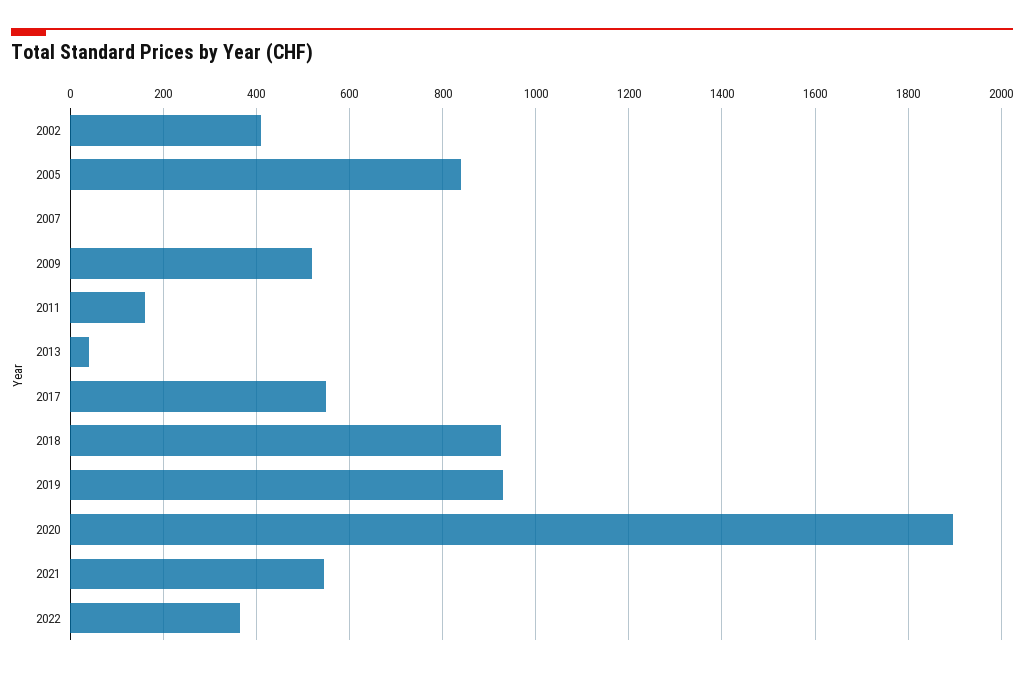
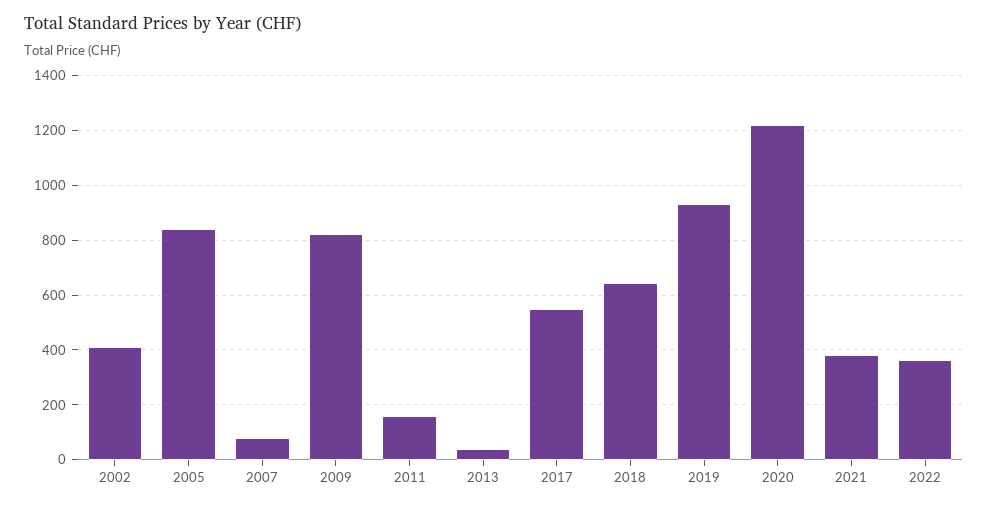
2007: 0 -> 75
2009: 520 -> 825
2018: 920 -> 650
2020: 1900 -> 1225
2021: 540 -> 375

